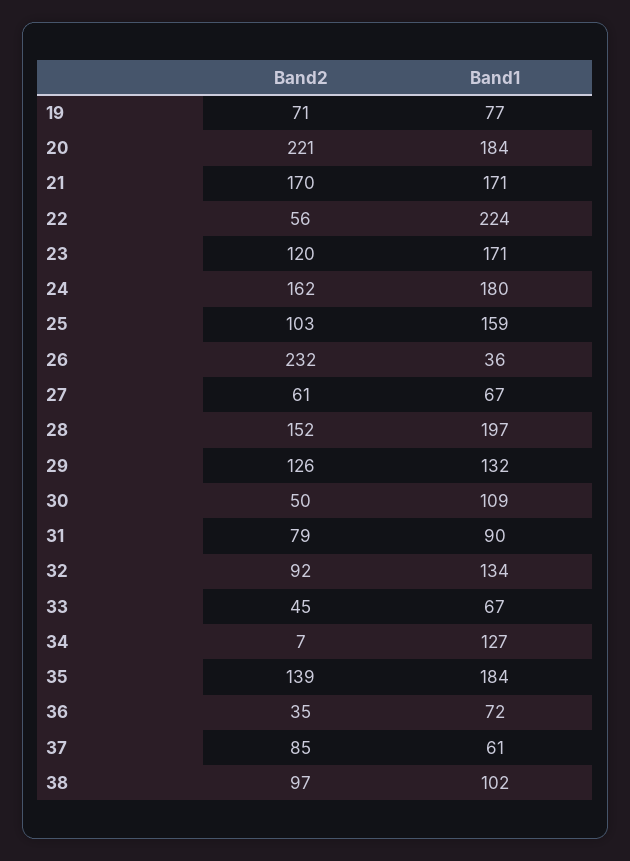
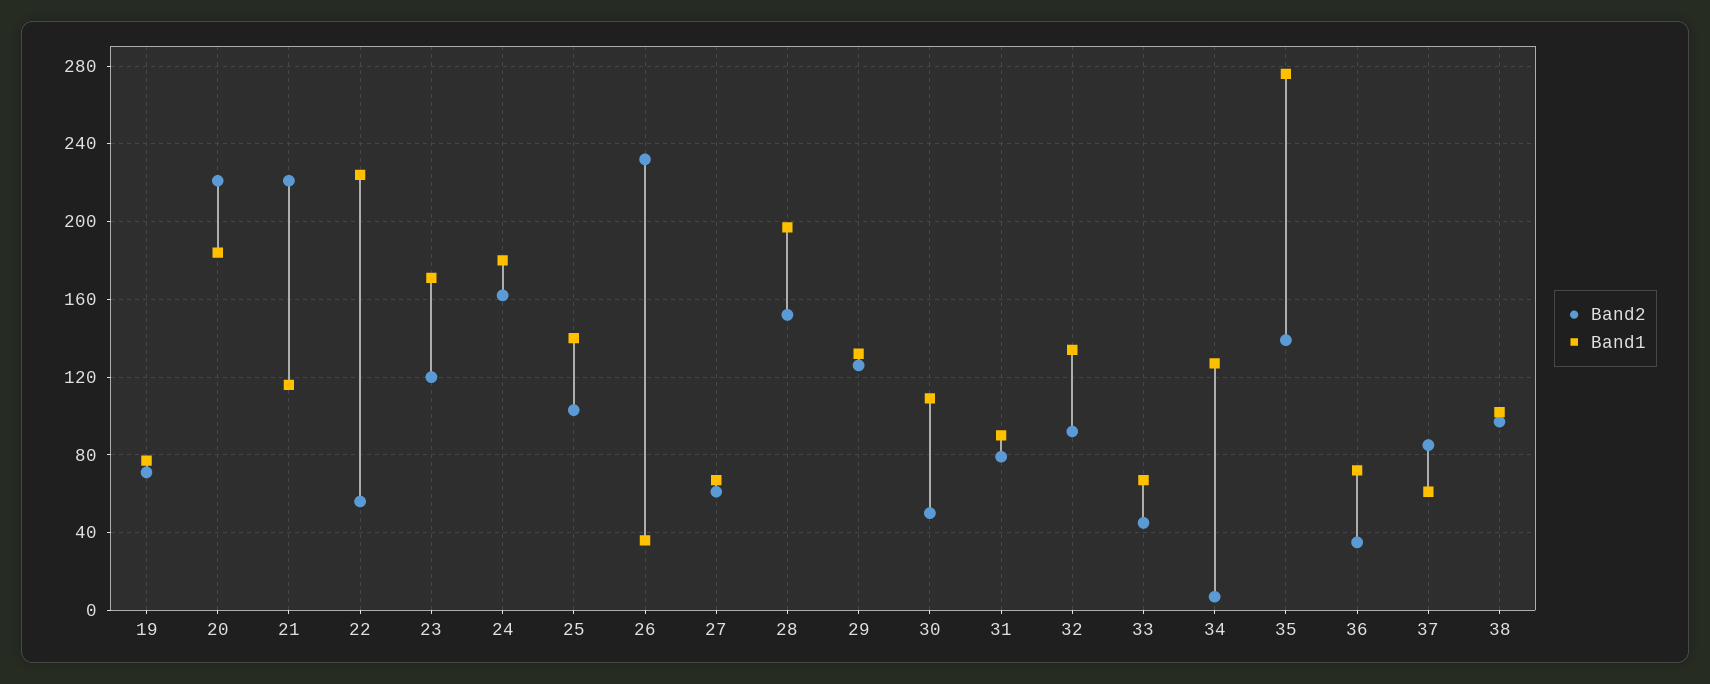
Band2, 21: 170 -> 220
Band1, 21: 171 -> 115
Band1, 25: 159 -> 140
Band1, 35: 184 -> 275

